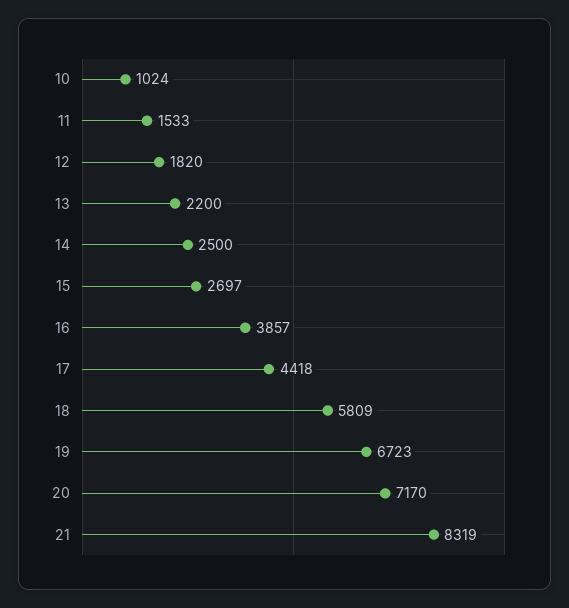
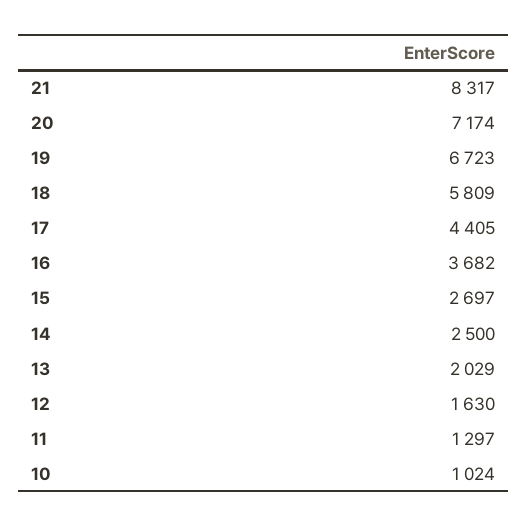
11: 1533 -> 1297
12: 1820 -> 1630
13: 2200 -> 2029
16: 3857 -> 3682
17: 4418 -> 4405
20: 7170 -> 7174
21: 8319 -> 8317

